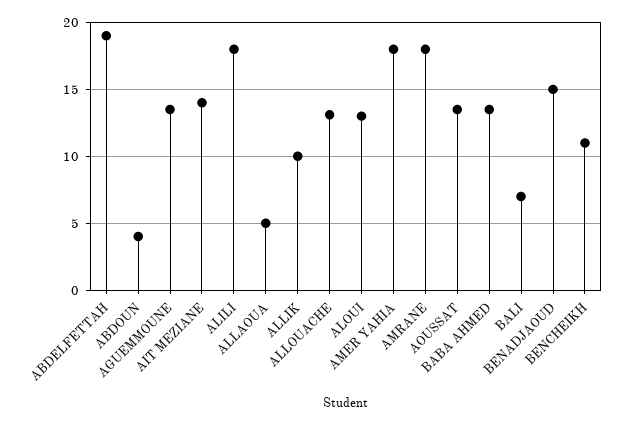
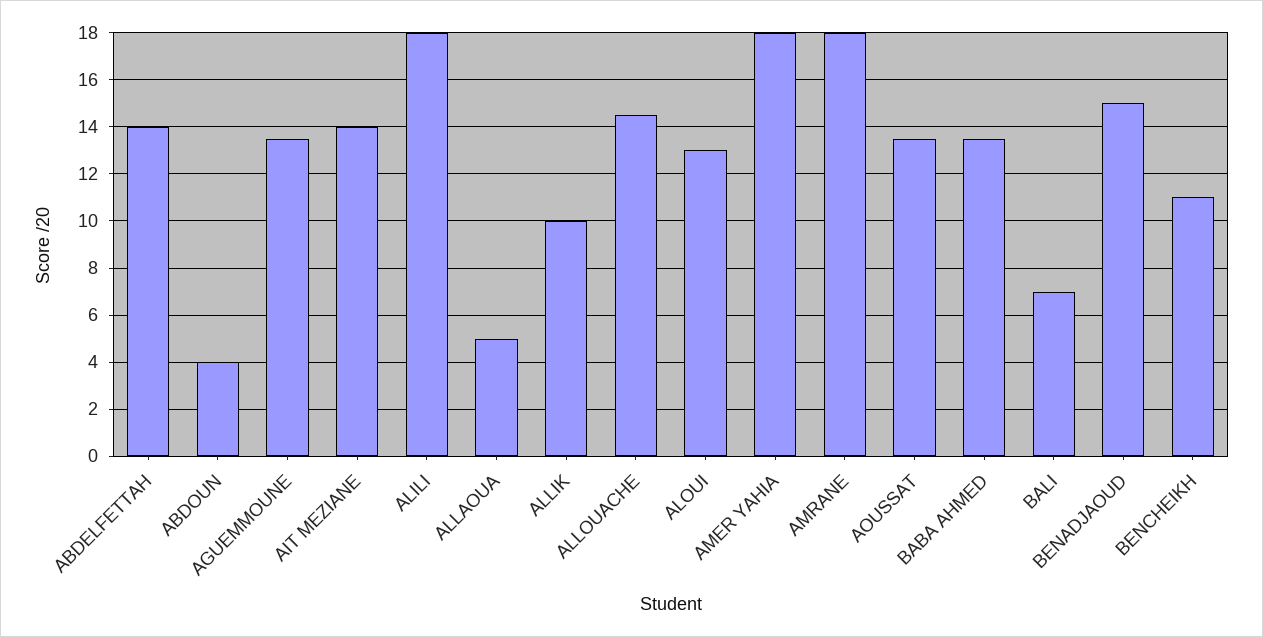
ABDELFETTAH: 19 -> 14
ALLOUACHE: 13 -> 14.5

